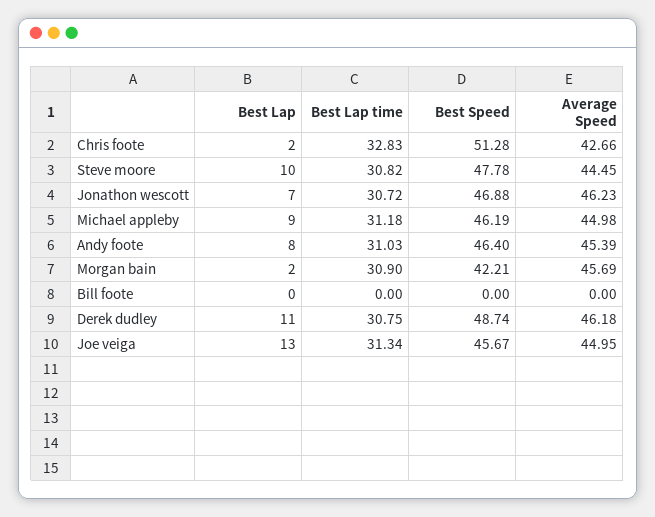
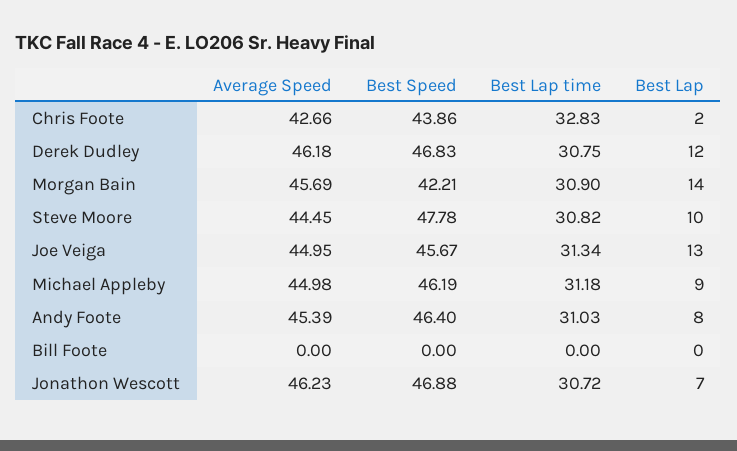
Best Speed, Chris foote: 51.28 -> 43.86
Best Lap, Morgan bain: 2 -> 14
Best Lap, Derek dudley: 11 -> 12
Best Speed, Derek dudley: 48.74 -> 46.83

